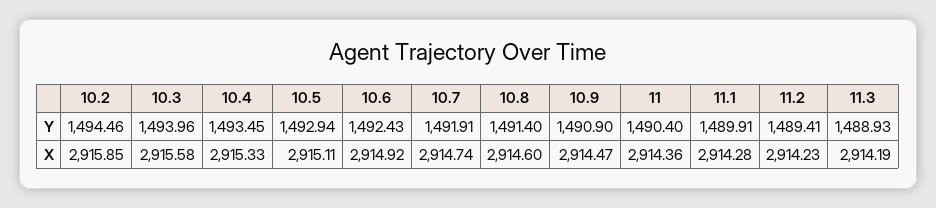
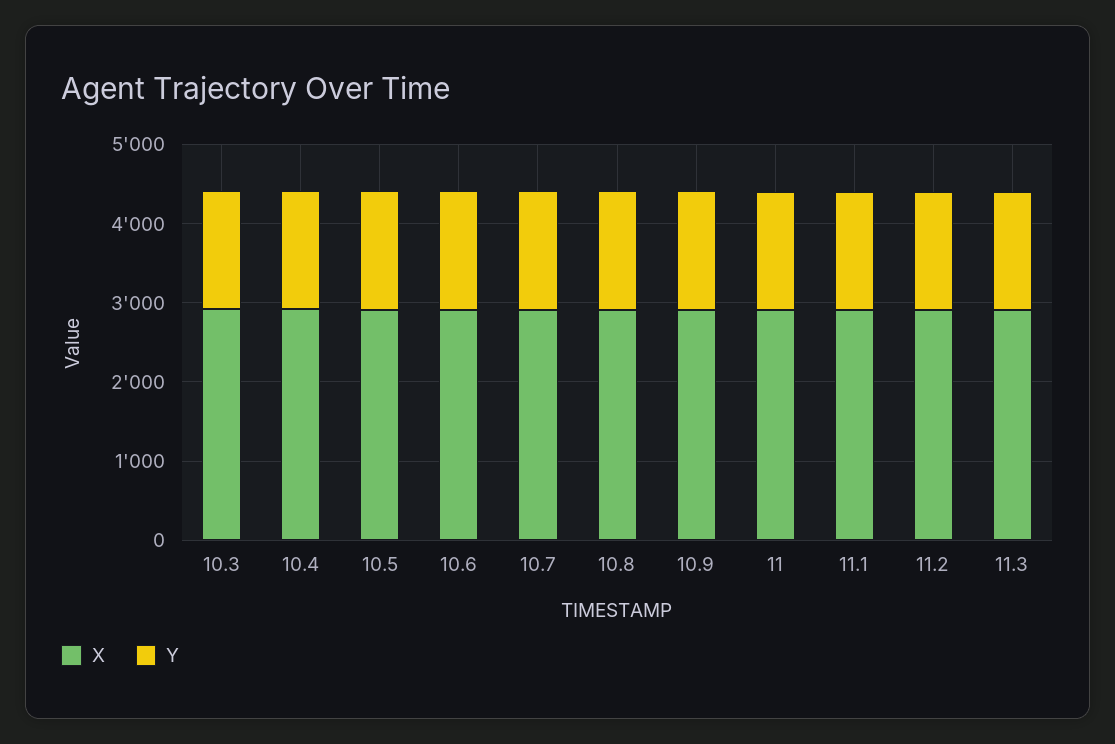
Y, 10.2: 1494.46 -> none
X, 10.2: 2915.85 -> none

